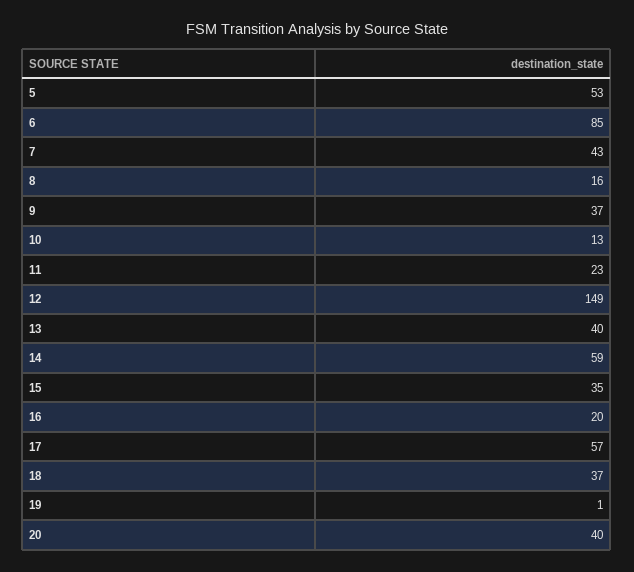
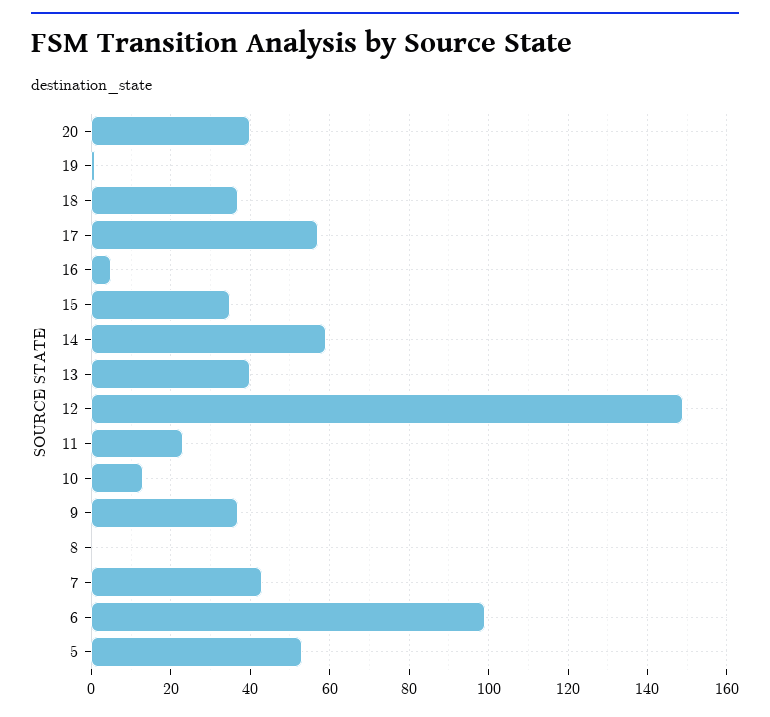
6: 85 -> 100
8: 16 -> 0
16: 20 -> 5

